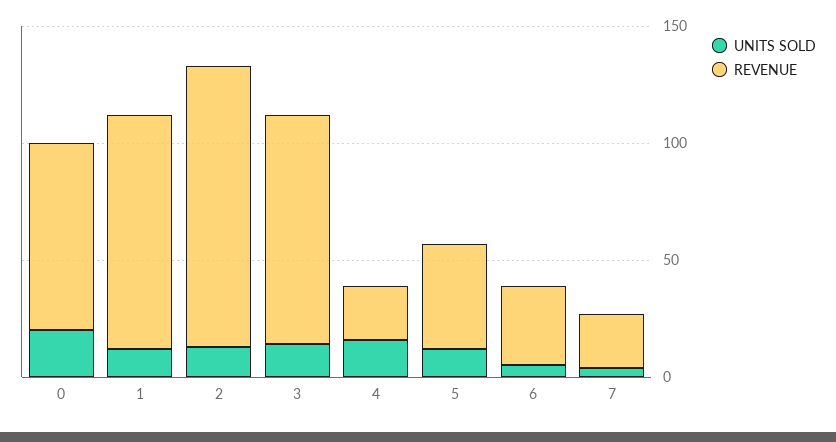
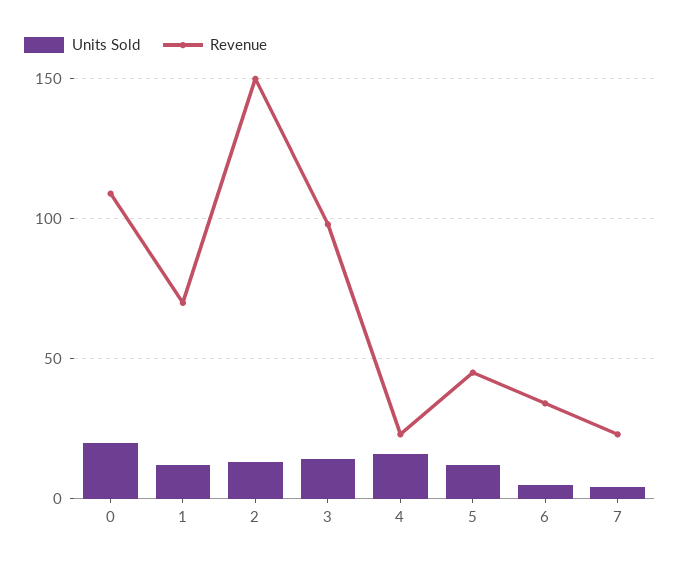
REVENUE, 0: 80 -> 110
REVENUE, 1: 100 -> 70
REVENUE, 2: 120 -> 150

